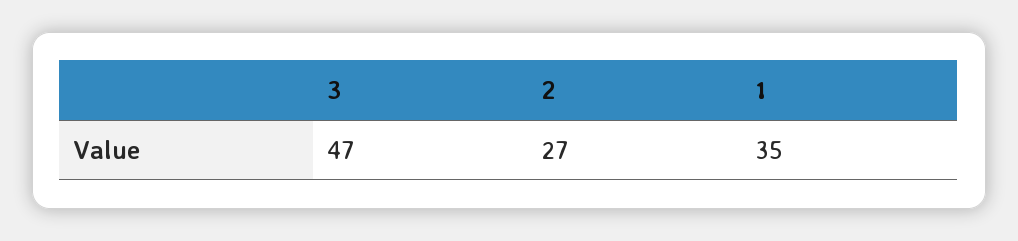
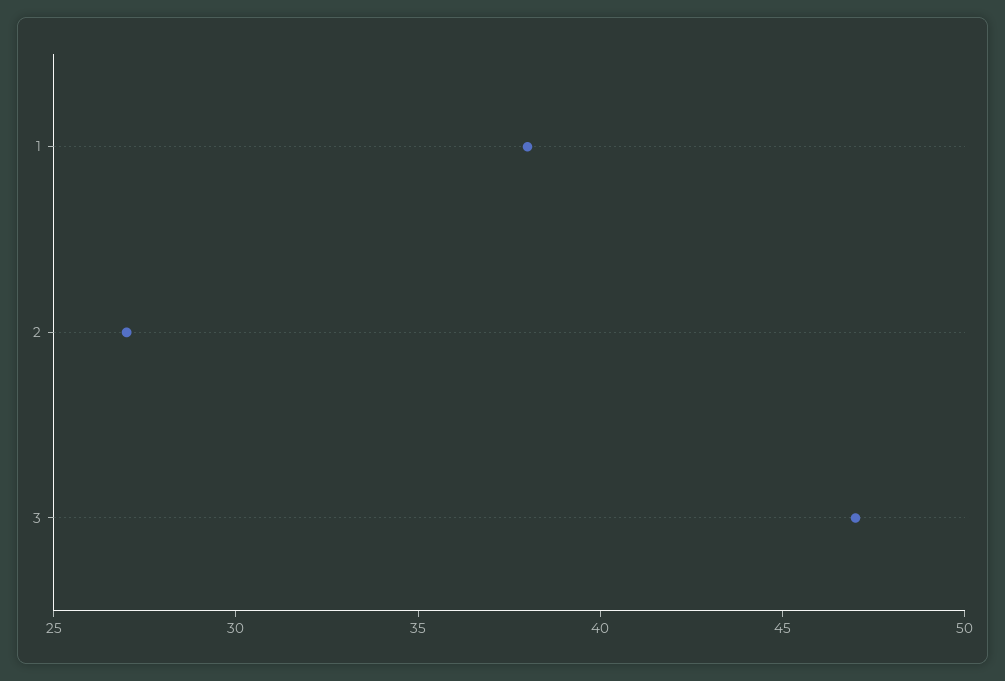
1: 35 -> 38

